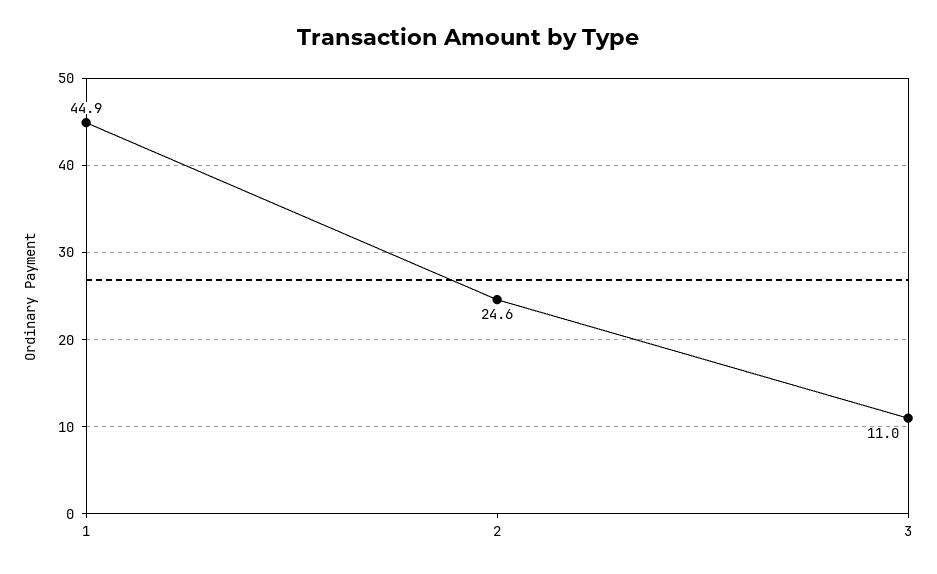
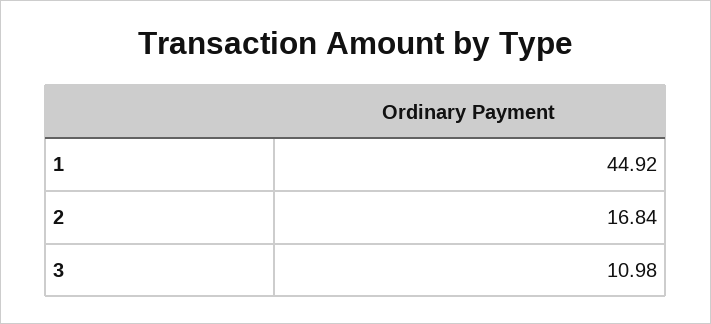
2: 24.6 -> 16.84

